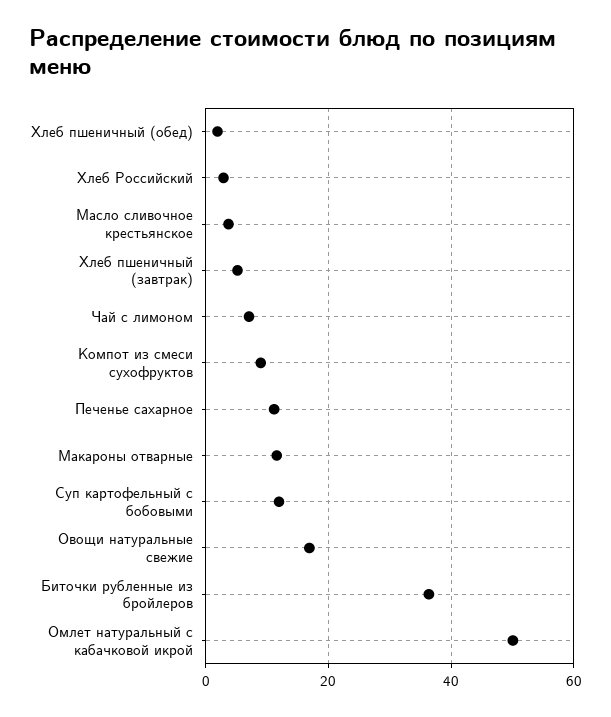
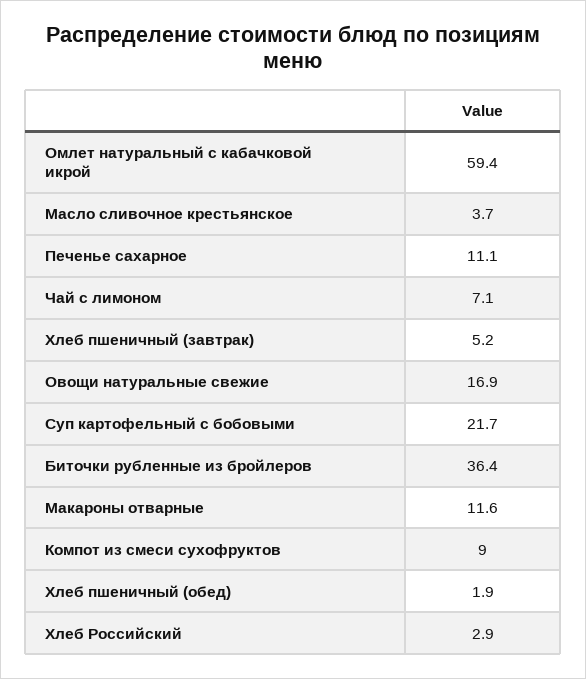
Суп картофельный с бобовыми: 12 -> 21.7
Омлет натуральный с кабачковой икрой: 50 -> 59.4

